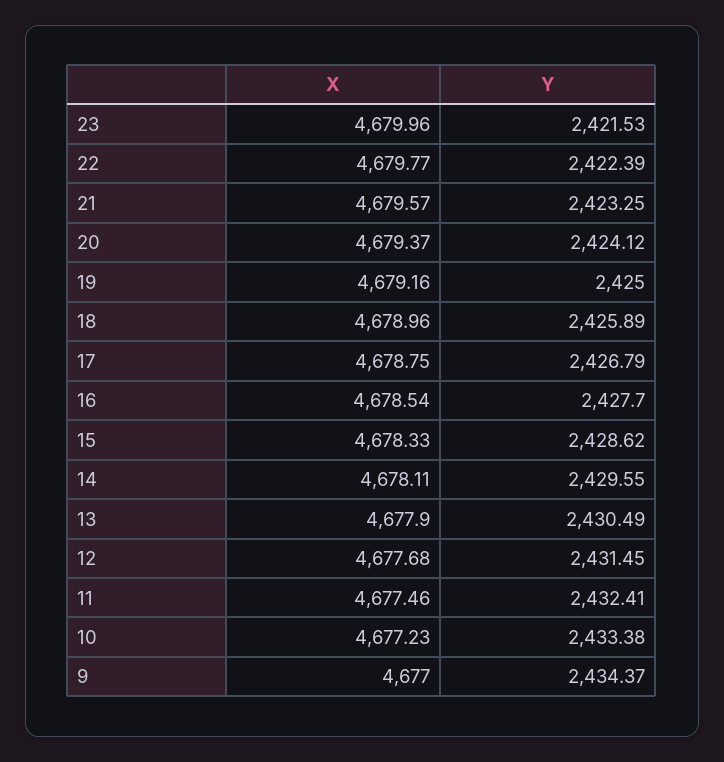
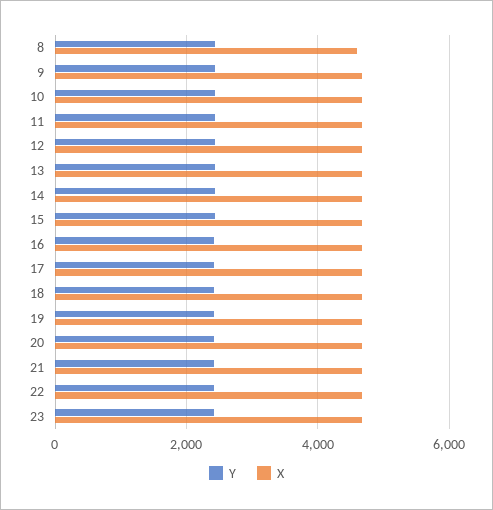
Y, 8: none -> 2400
X, 8: none -> 4600

